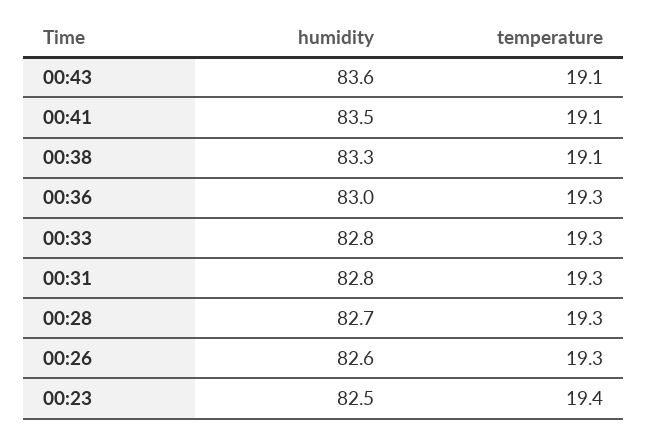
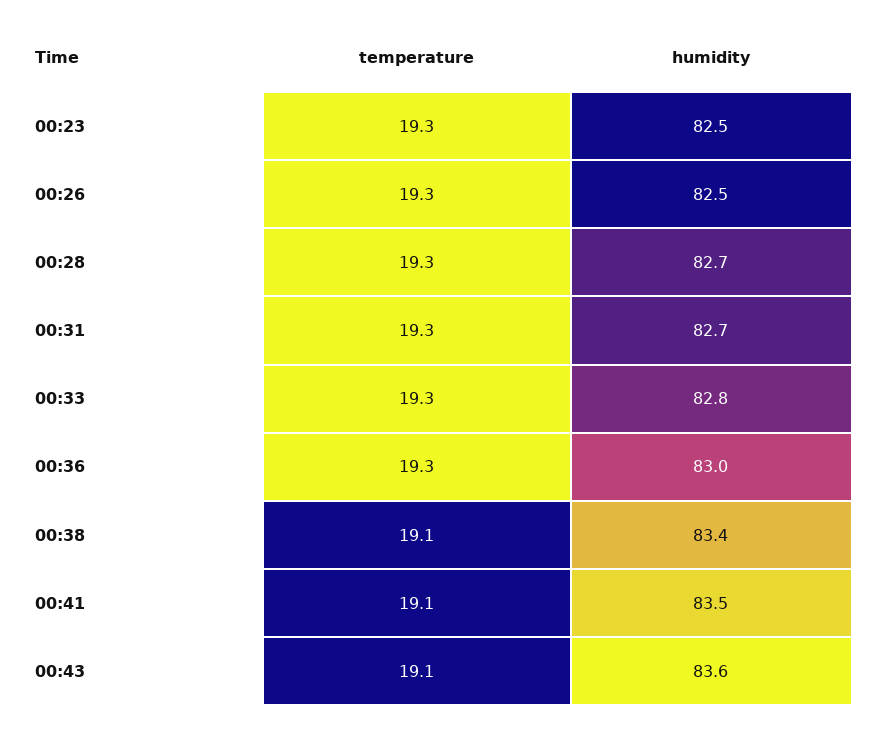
humidity, 00:38: 83.3 -> 83.4
humidity, 00:31: 82.8 -> 82.7
humidity, 00:26: 82.6 -> 82.5
temperature, 00:23: 19.4 -> 19.3

